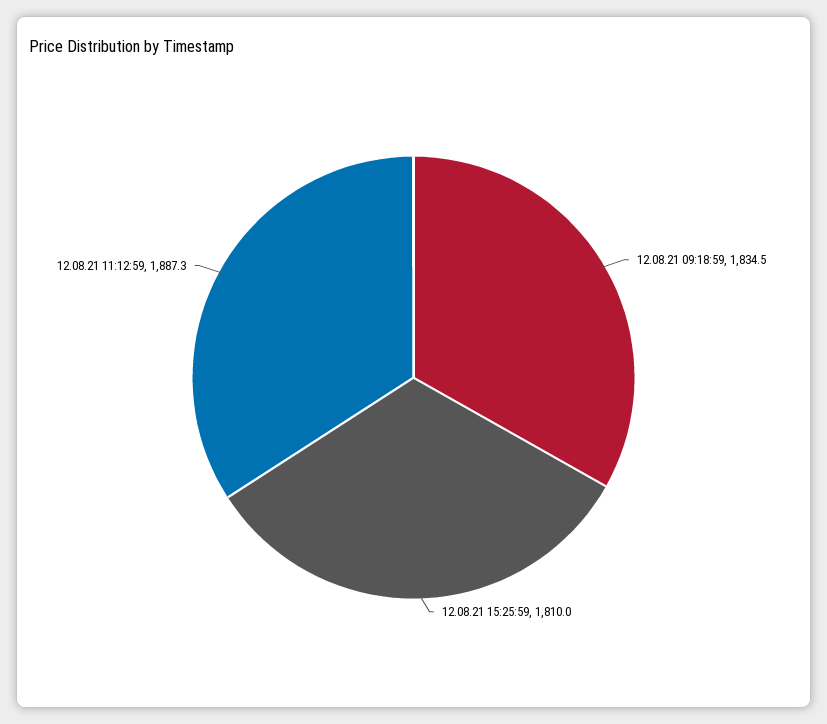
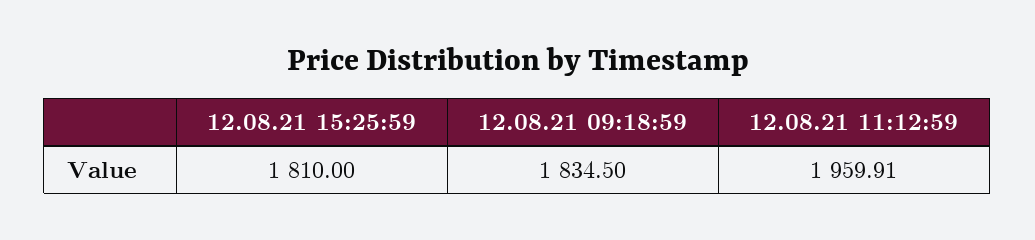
12.08.21 11:12:59: 1887.3 -> 1959.91

